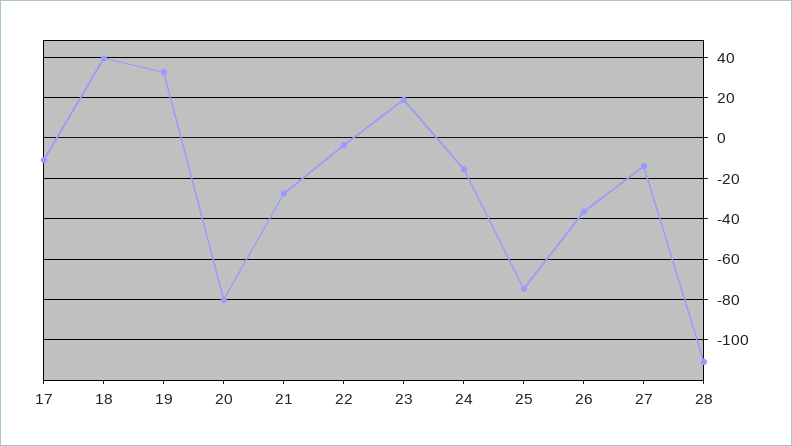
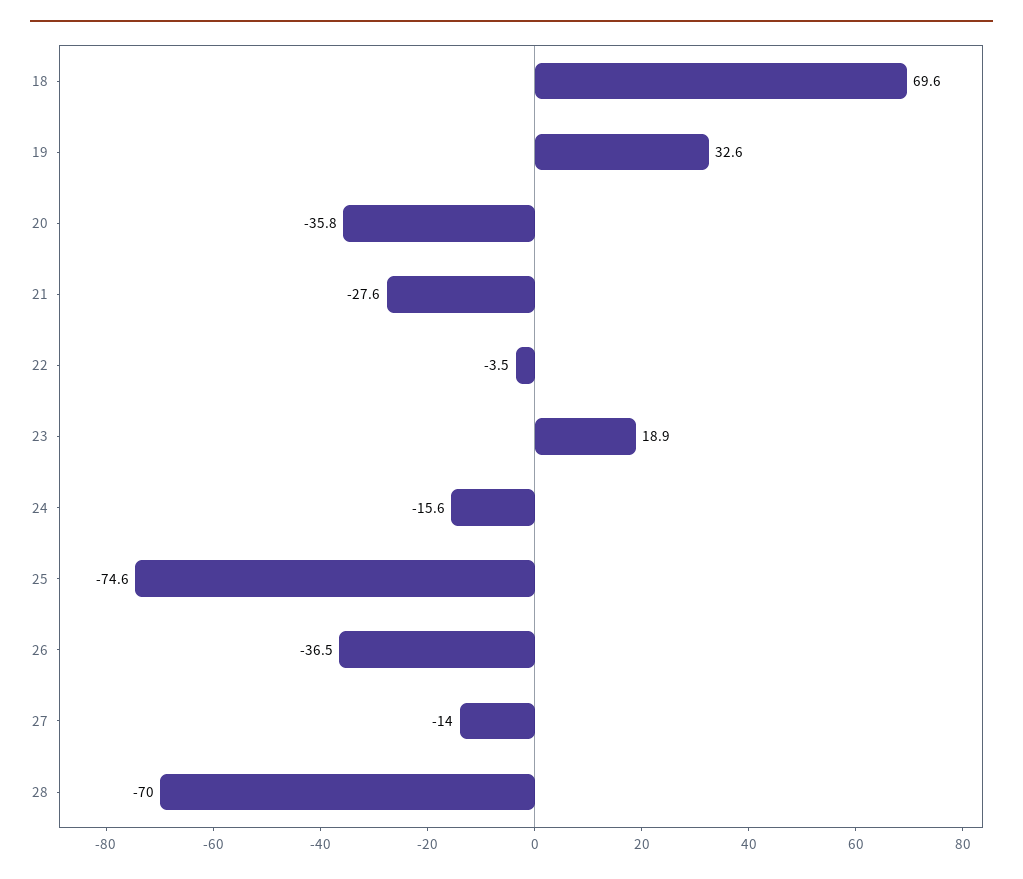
17: -10 -> none
18: 40 -> 69.6
20: -80 -> -35.8
28: -110 -> -70

